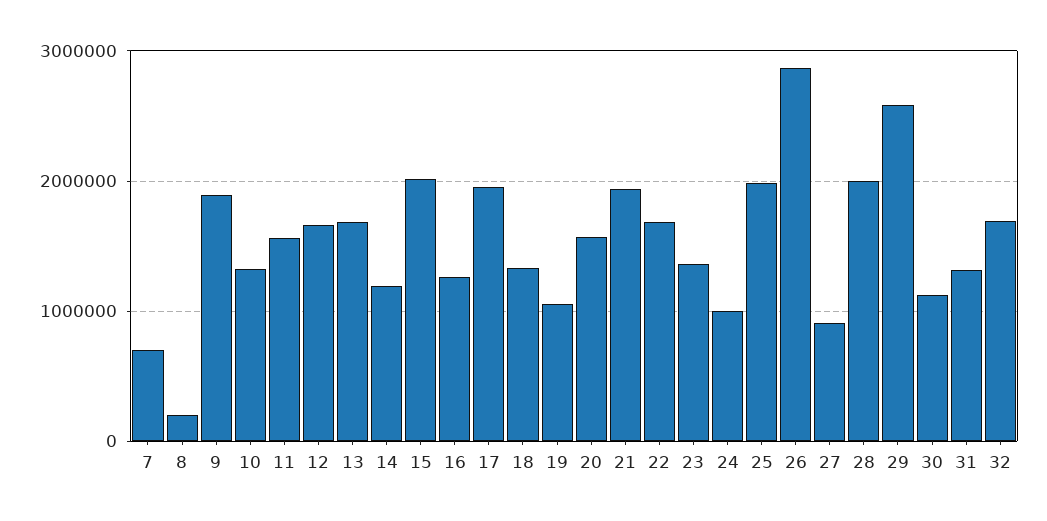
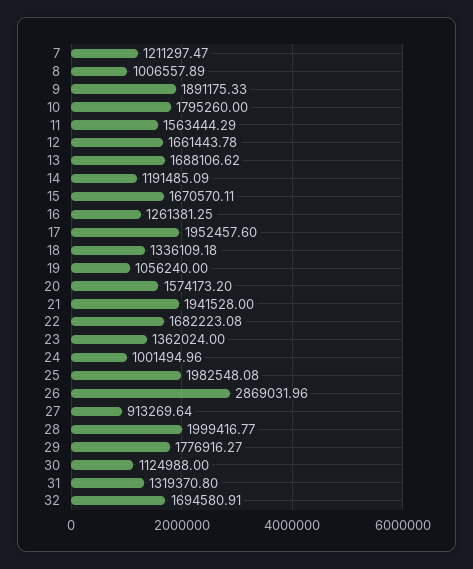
7: 700000 -> 1211297.47
8: 200000 -> 1006557.89
10: 1300000 -> 1795260
15: 2000000 -> 1670570.11
29: 2600000 -> 1776916.27

